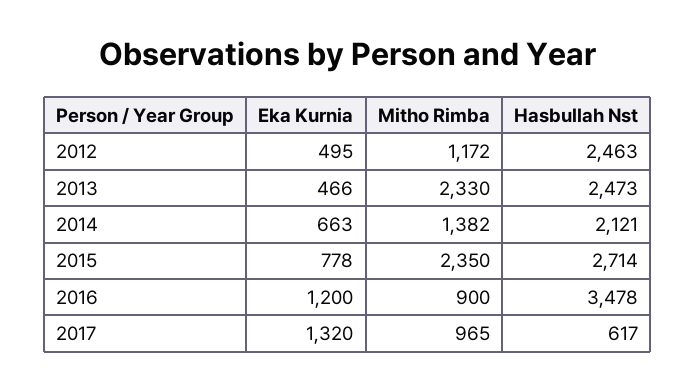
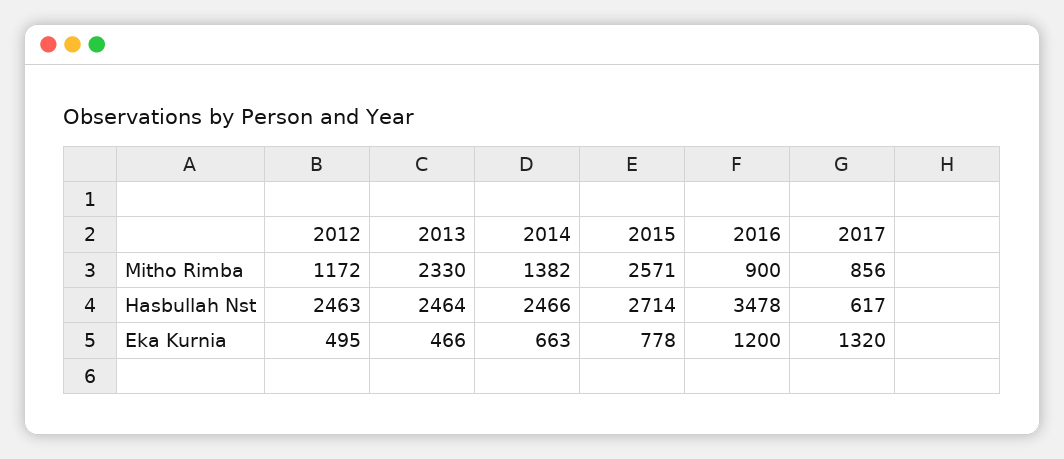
Hasbullah Nst, 2013: 2473 -> 2464
Hasbullah Nst, 2014: 2121 -> 2466
Mitho Rimba, 2015: 2350 -> 2571
Mitho Rimba, 2017: 965 -> 856

